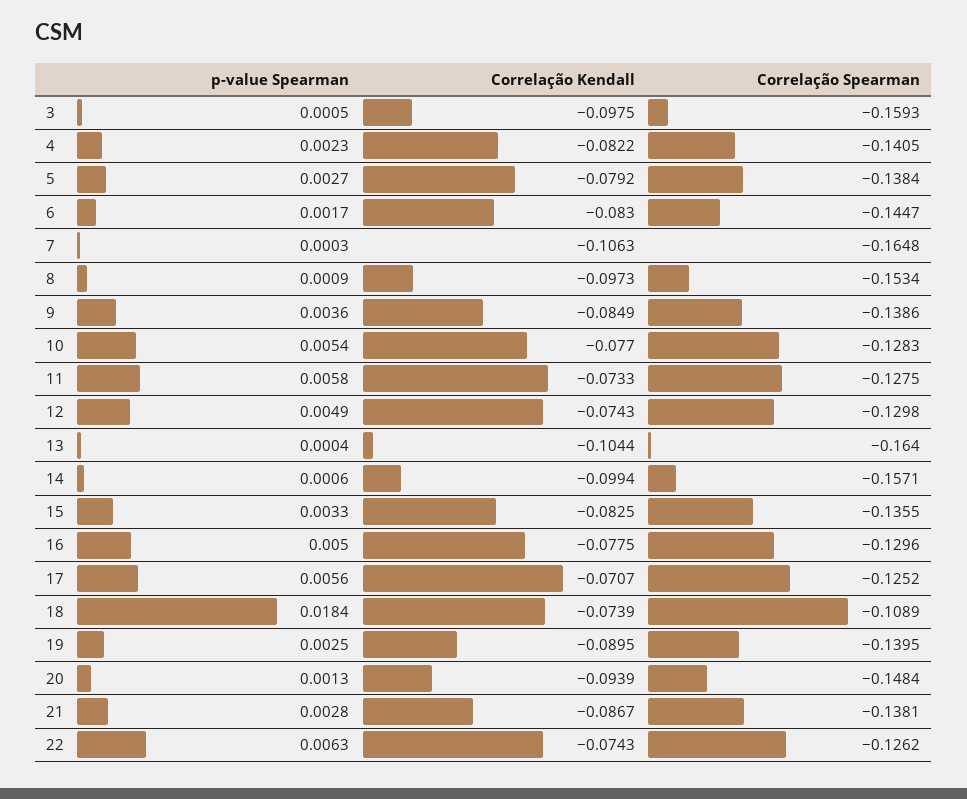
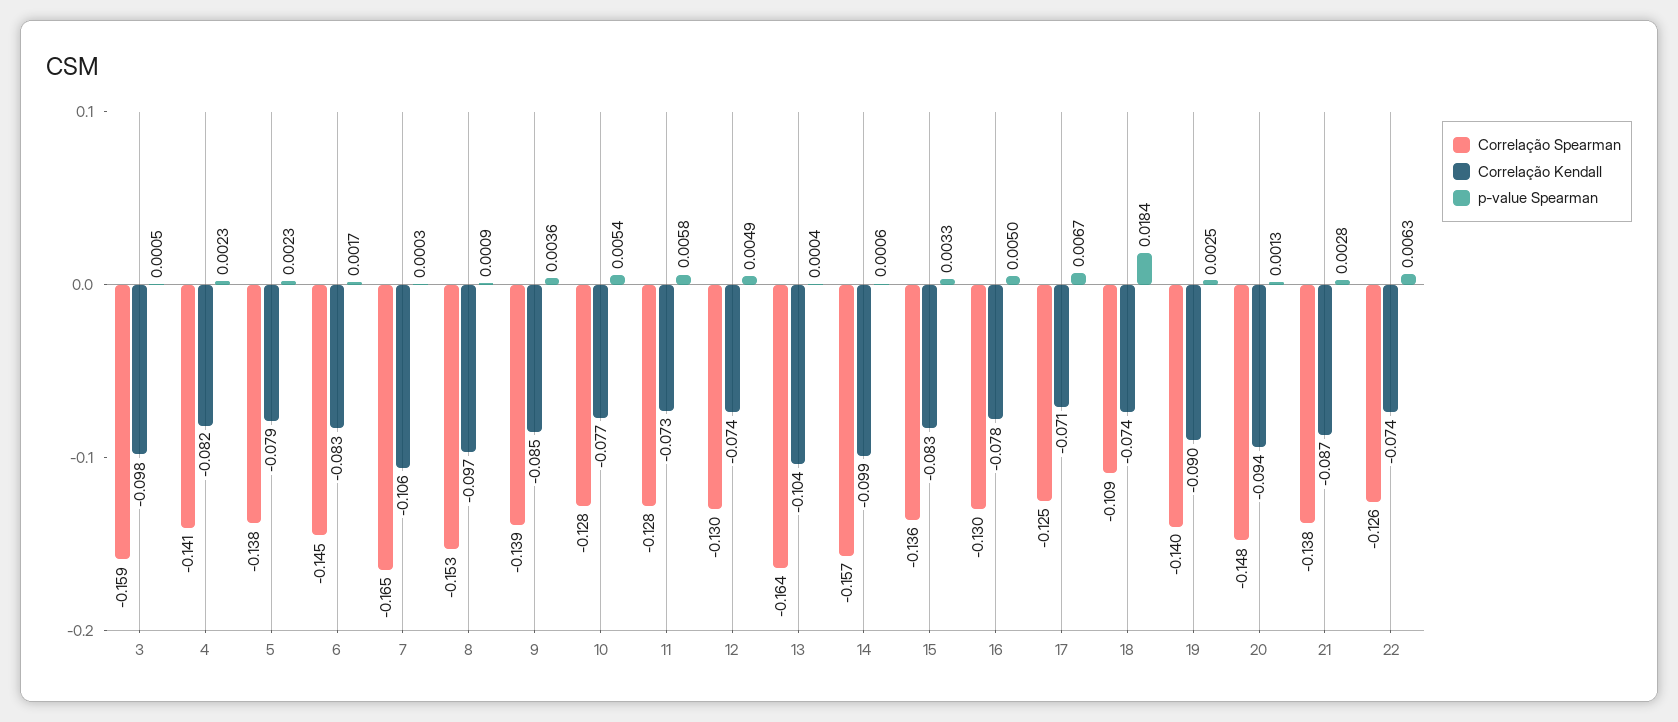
p-value Spearman, 5: 0.0027 -> 0.0023
p-value Spearman, 17: 0.0056 -> 0.0067

